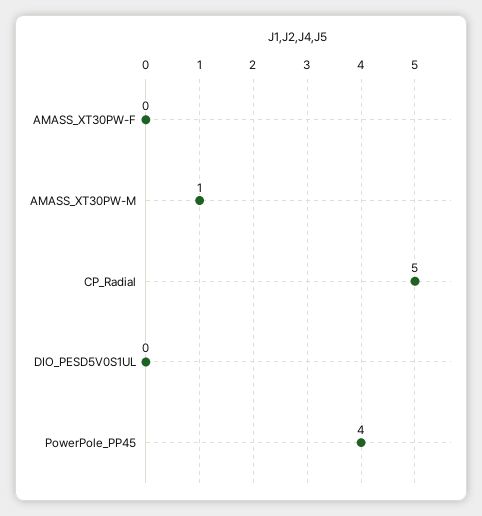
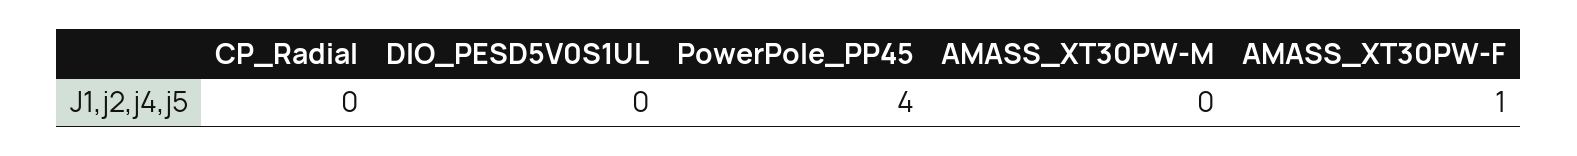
AMASS_XT30PW-F: 0 -> 1
AMASS_XT30PW-M: 1 -> 0
CP_Radial: 5 -> 0

